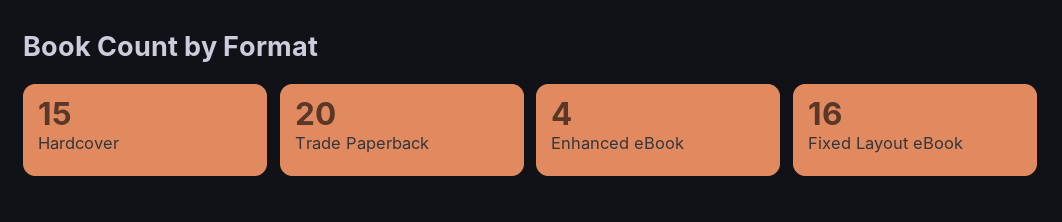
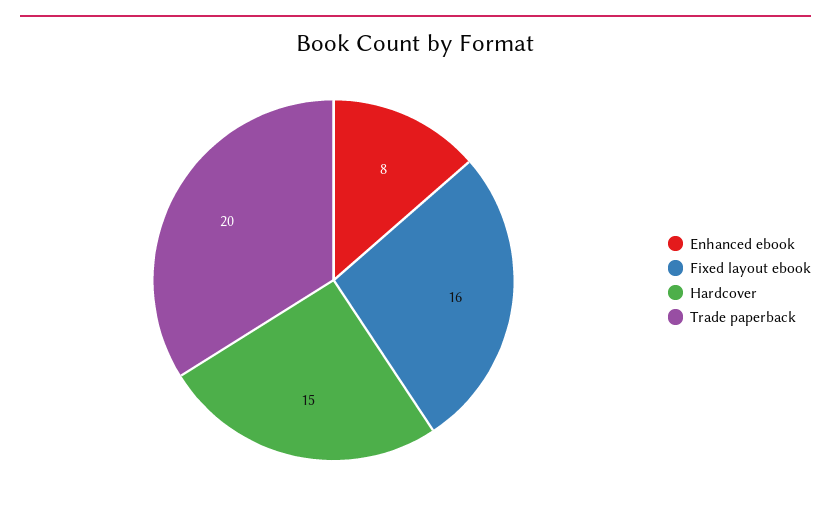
Enhanced eBook: 4 -> 8

